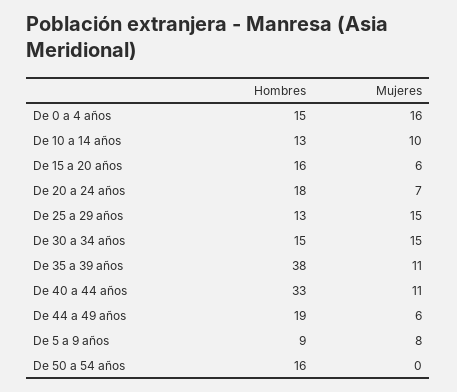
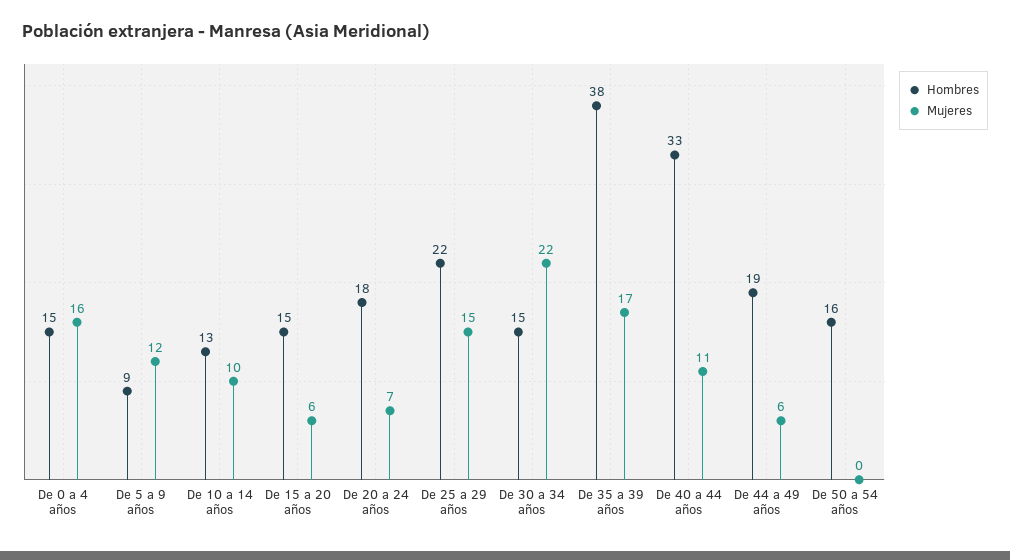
Hombres, De 15 a 20 años: 16 -> 15
Hombres, De 25 a 29 años: 13 -> 22
Mujeres, De 30 a 34 años: 15 -> 22
Mujeres, De 35 a 39 años: 11 -> 17
Mujeres, De 5 a 9 años: 8 -> 12

